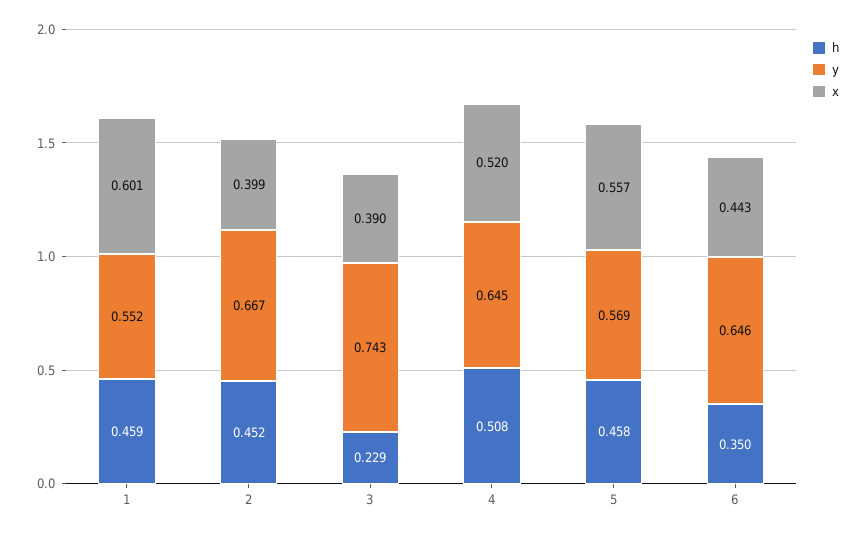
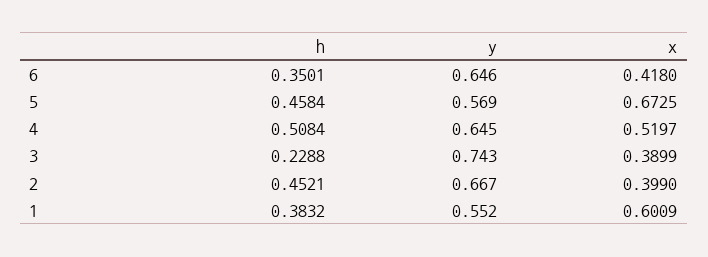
h, 1: 0.459 -> 0.3832
x, 5: 0.557 -> 0.6725
x, 6: 0.443 -> 0.418

